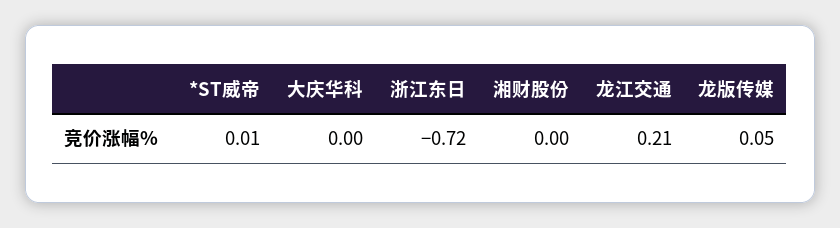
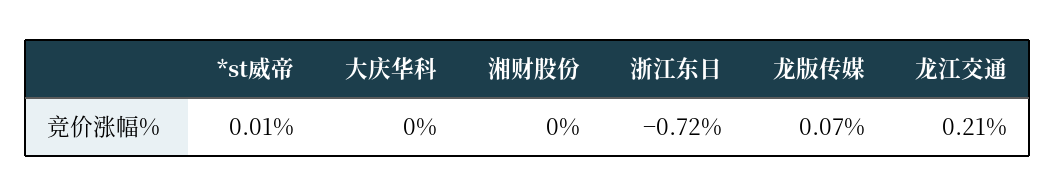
龙版传媒: 0.05 -> 0.07

